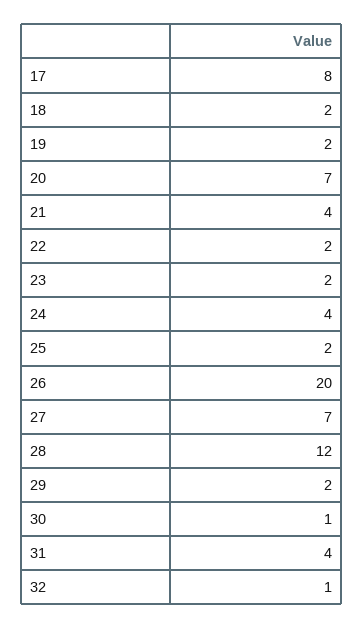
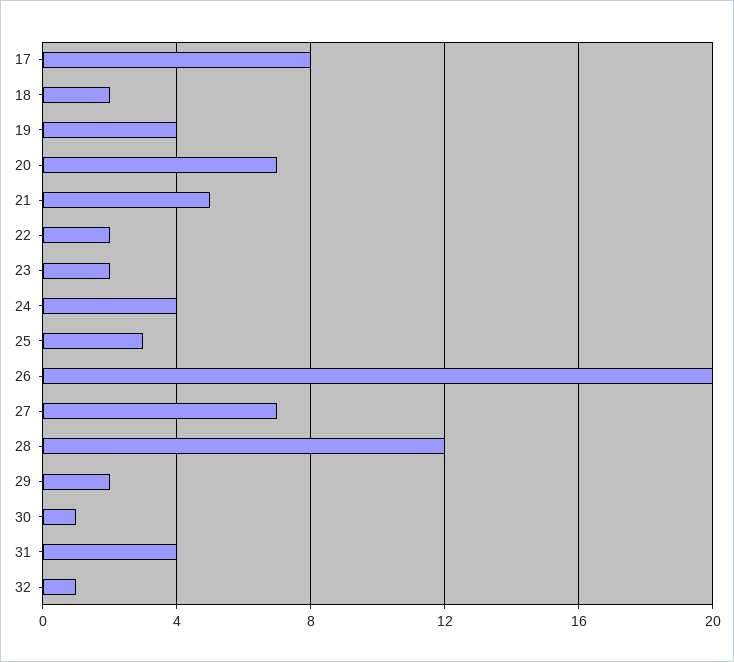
19: 2 -> 4
21: 4 -> 5
25: 2 -> 3

